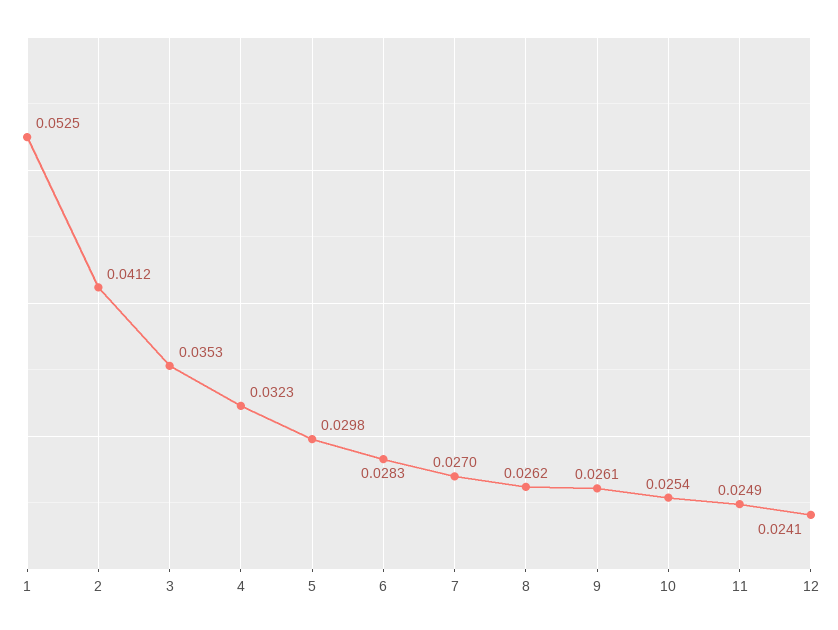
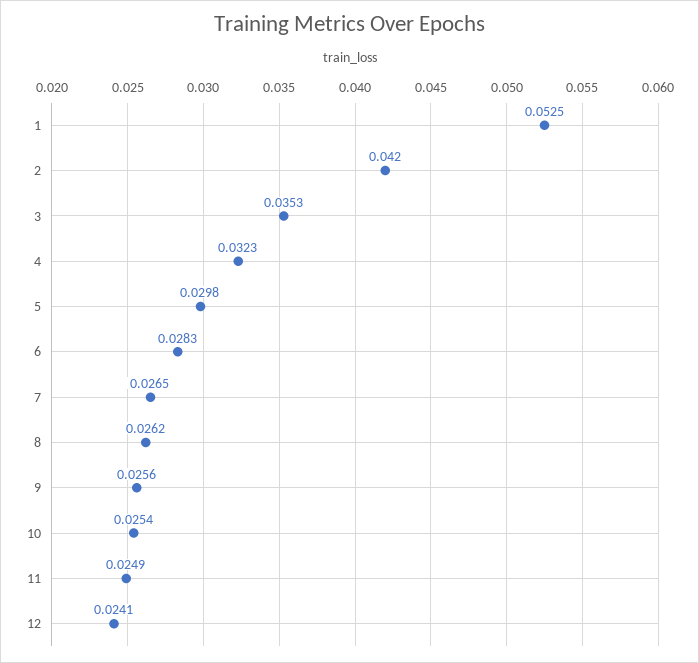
2: 0.0412 -> 0.042
7: 0.027 -> 0.0265
9: 0.0261 -> 0.0256

